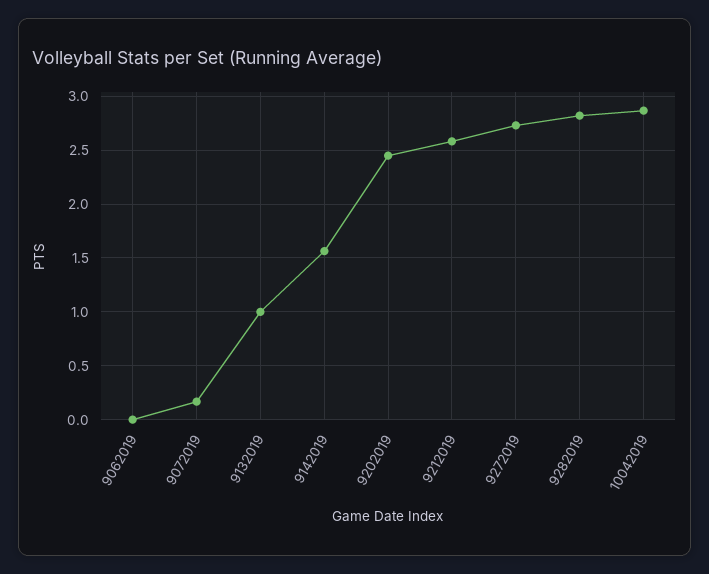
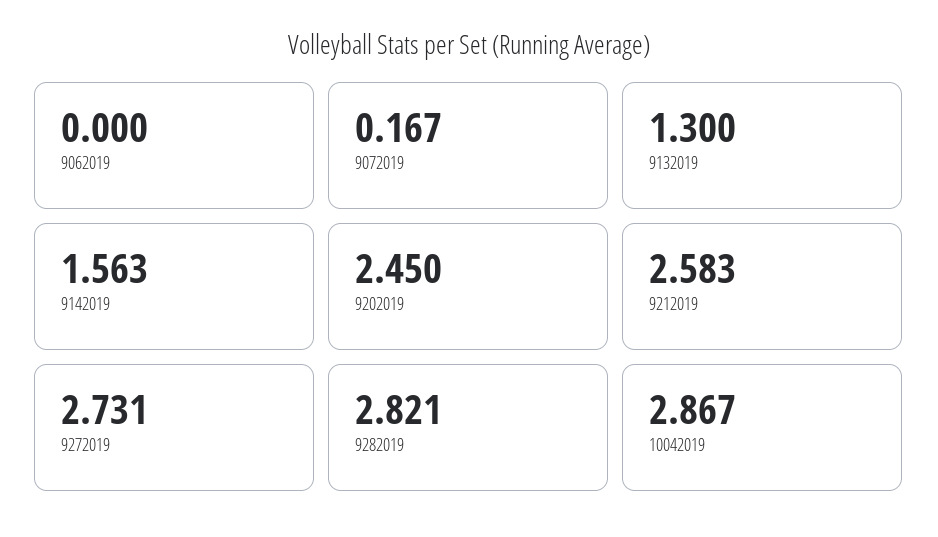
9132019: 1 -> 1.3

